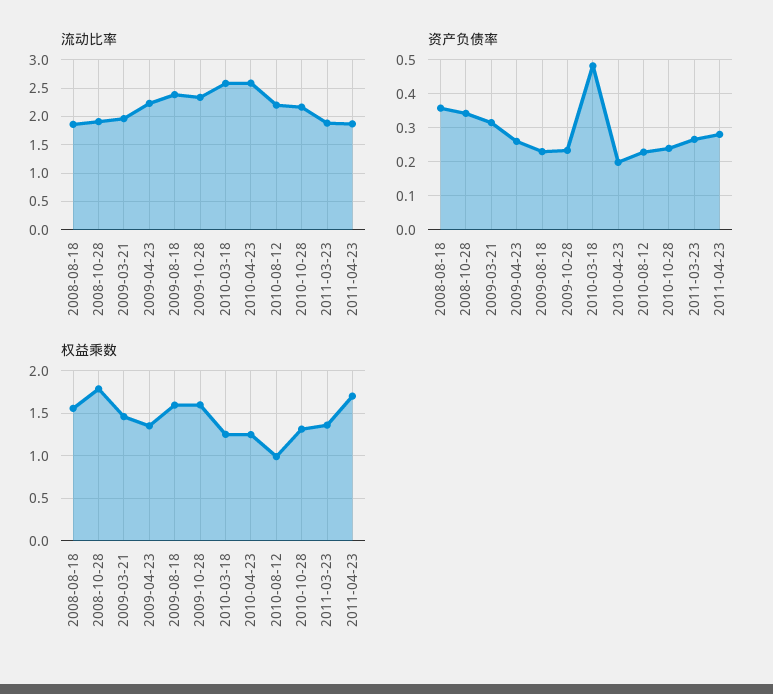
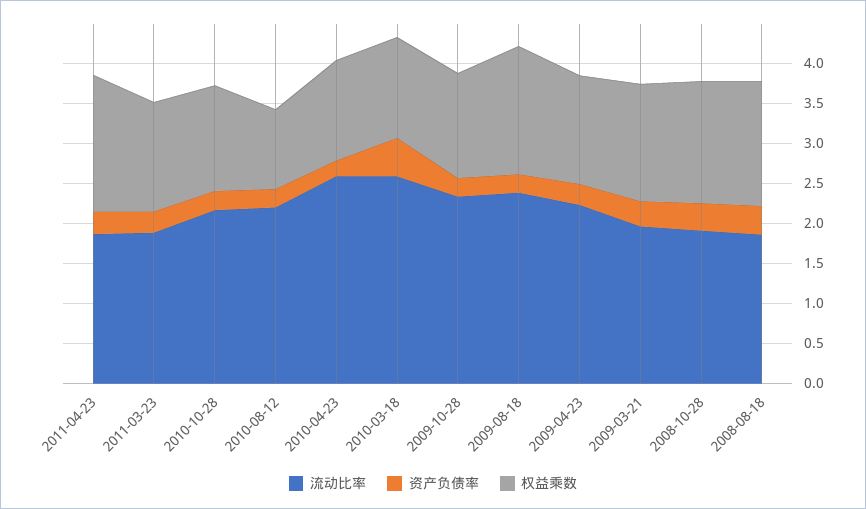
权益乘数, 2008-10-28: 1.8 -> 1.5
权益乘数, 2009-10-28: 1.6 -> 1.3

